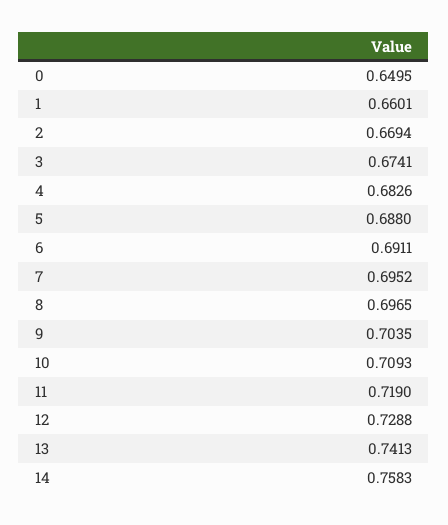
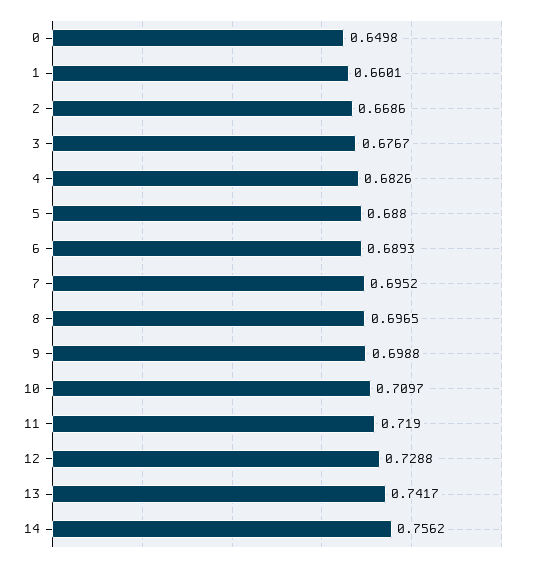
0: 0.6495 -> 0.6498
2: 0.6694 -> 0.6686
3: 0.6741 -> 0.6767
6: 0.6911 -> 0.6893
9: 0.7035 -> 0.6988
10: 0.7093 -> 0.7097
13: 0.7413 -> 0.7417
14: 0.7583 -> 0.7562

